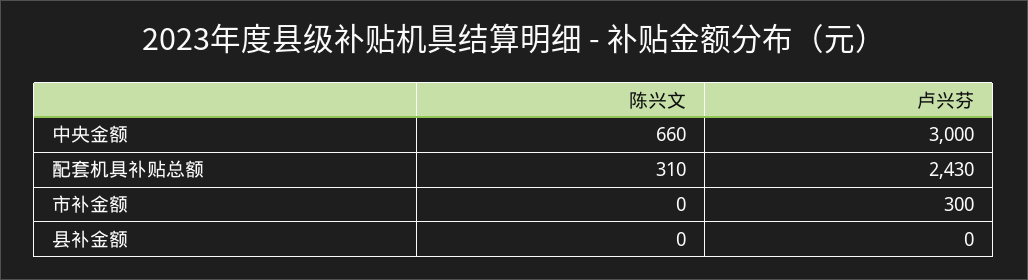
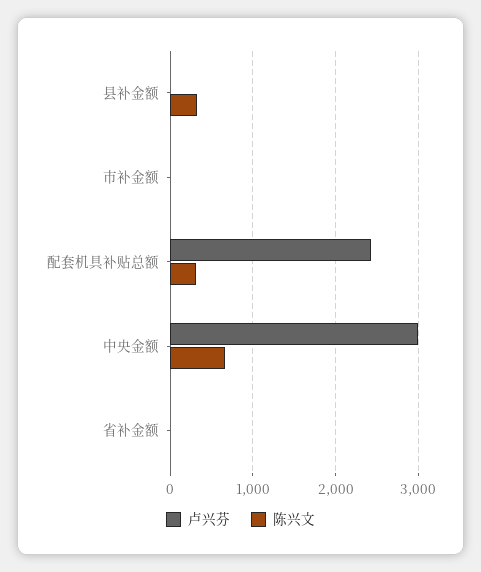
卢兴芬, 市补金额: 300 -> 0
陈兴文, 县补金额: 0 -> 300
卢兴芬, 省补金额: none -> 0
陈兴文, 省补金额: none -> 0

